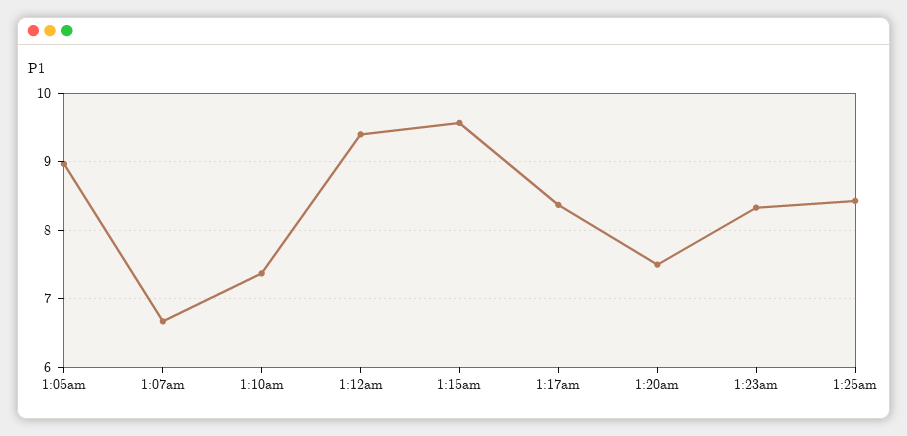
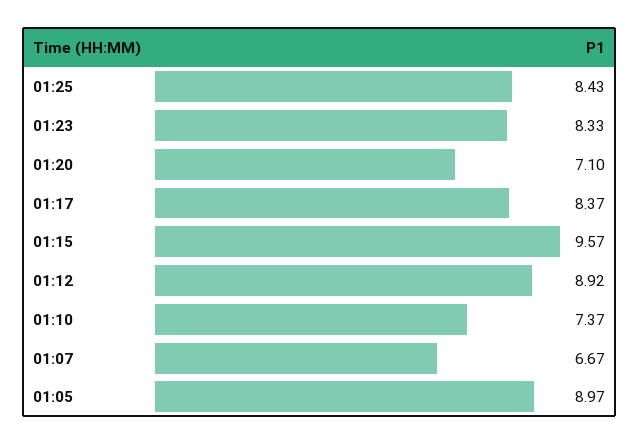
1:12am: 9.4 -> 8.92
1:20am: 7.5 -> 7.1

